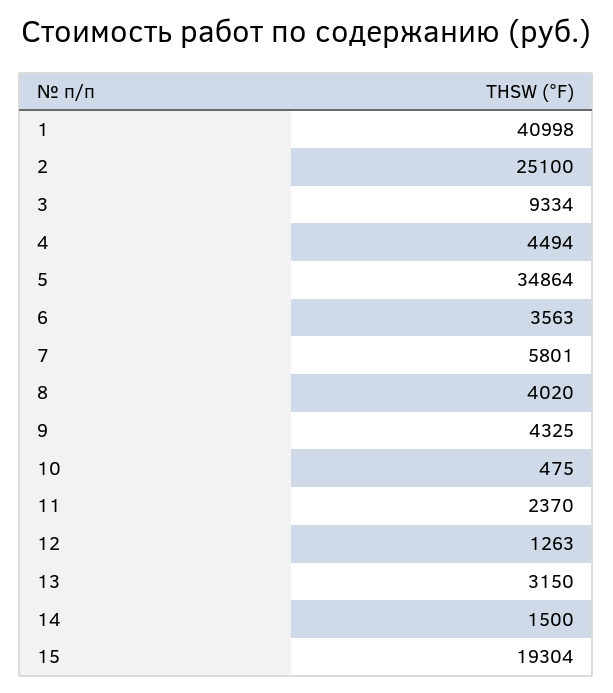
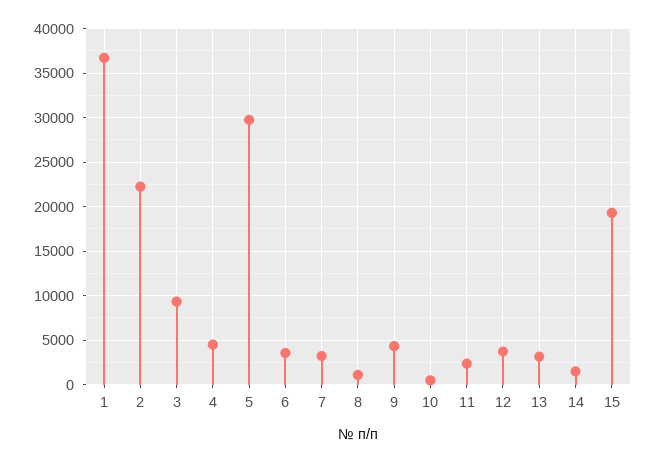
1: 40998 -> 37000
2: 25100 -> 22000
5: 34864 -> 30000
7: 5801 -> 3000
8: 4020 -> 1000
12: 1263 -> 4000

